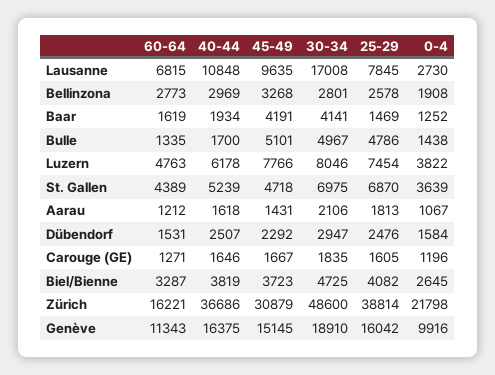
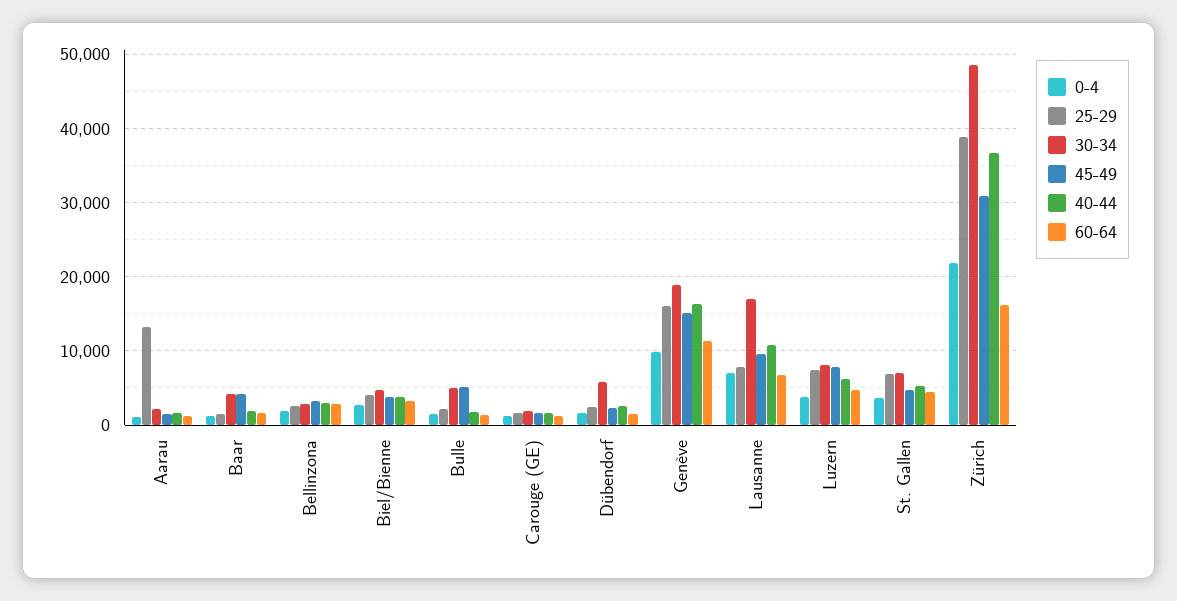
0-4, Lausanne: 2730 -> 7000
25-29, Bulle: 4786 -> 2000
25-29, Aarau: 1813 -> 13000
30-34, Dübendorf: 2947 -> 6000

